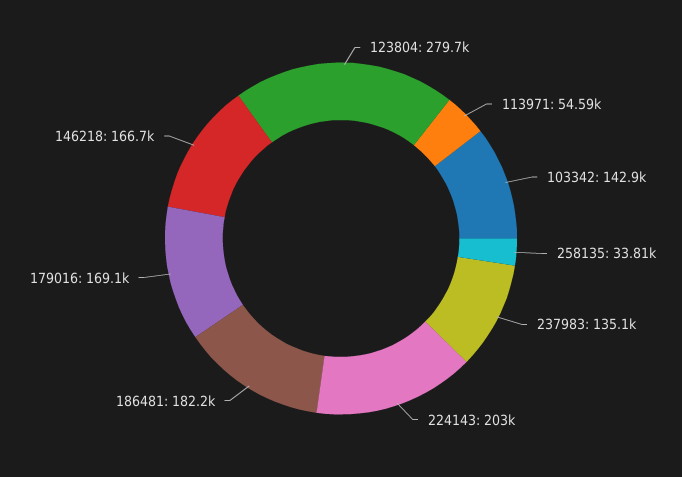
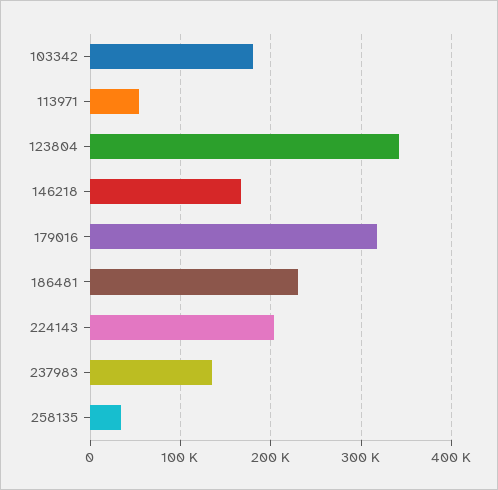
123804: 279700 -> 340000
103342: 142900 -> 180000
186481: 182200 -> 230000
179016: 169100 -> 320000

